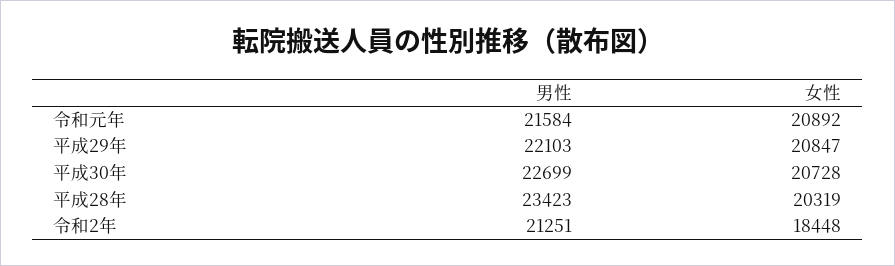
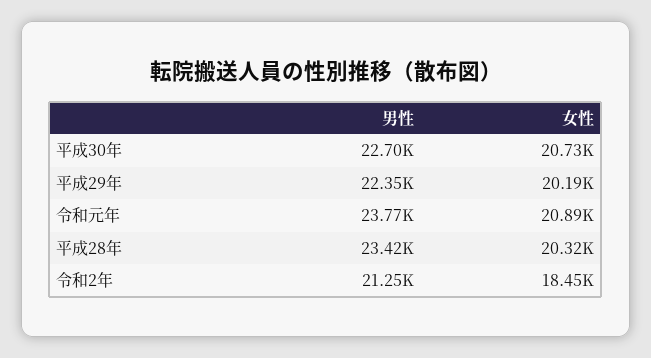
男性, 令和元年: 21584 -> 23770
男性, 平成29年: 22103 -> 22350
女性, 平成29年: 20847 -> 20190

